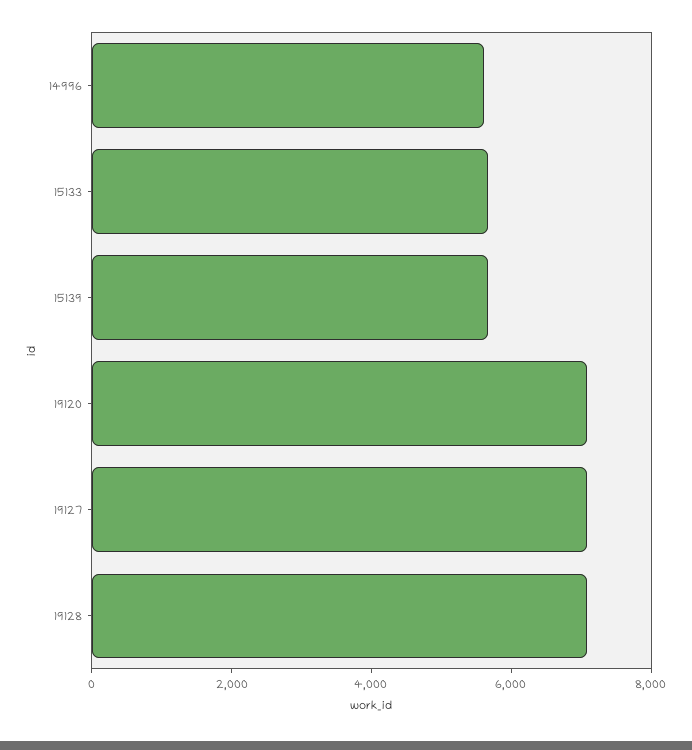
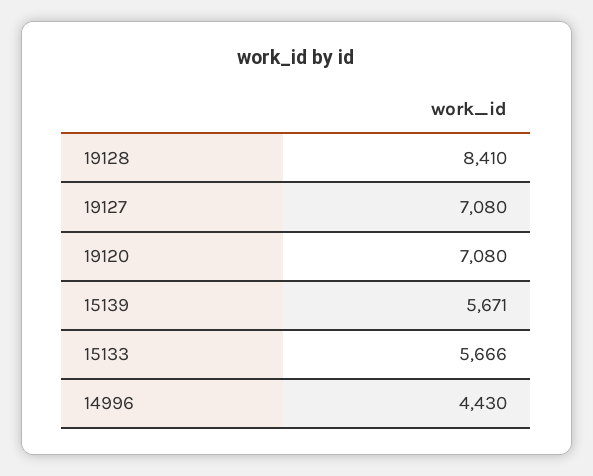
14996: 5500 -> 4430
19128: 7000 -> 8410

